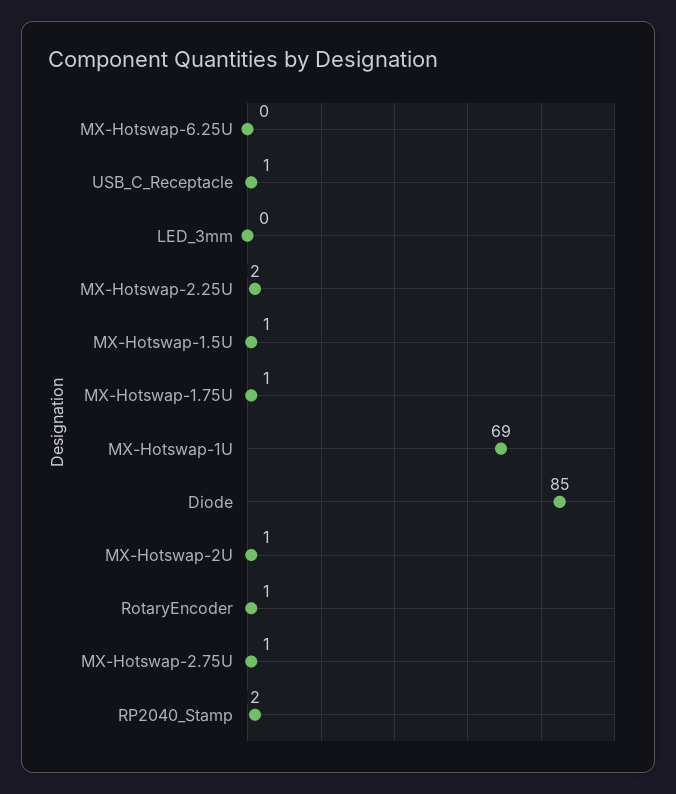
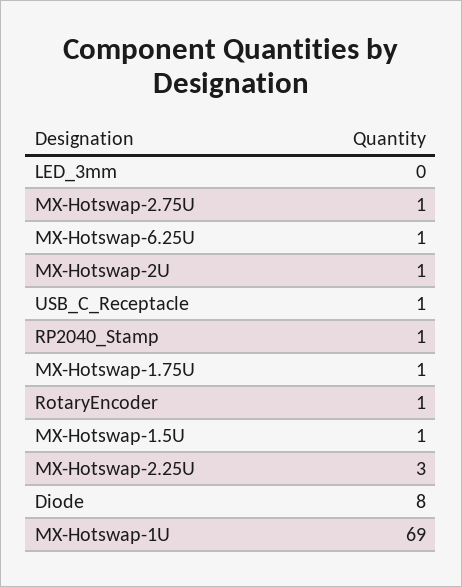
MX-Hotswap-6.25U: 0 -> 1
MX-Hotswap-2.25U: 2 -> 3
Diode: 85 -> 8
RP2040_Stamp: 2 -> 1

